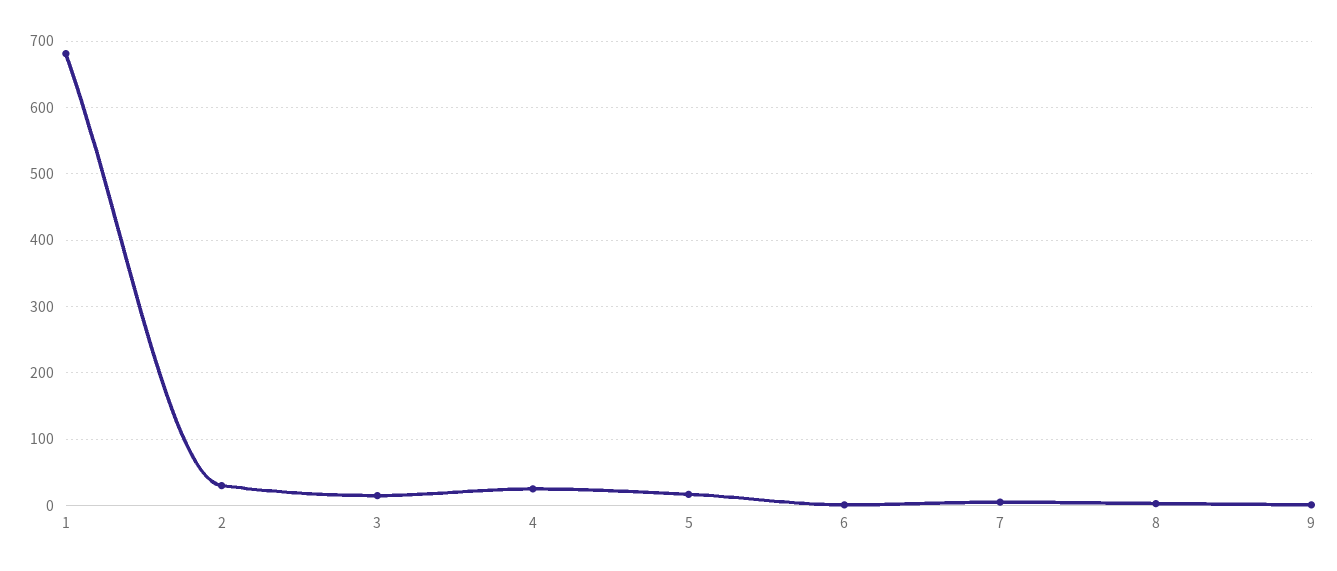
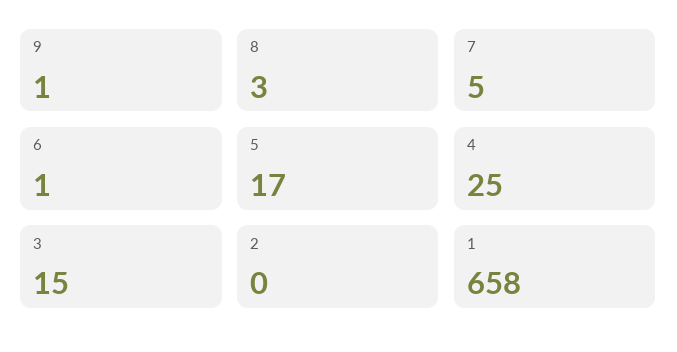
1: 680 -> 658
2: 30 -> 0

